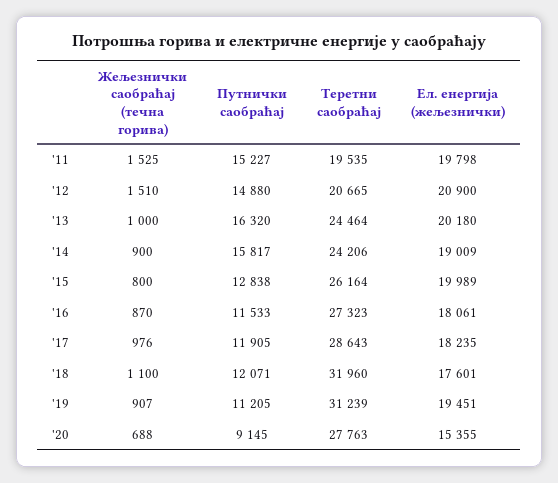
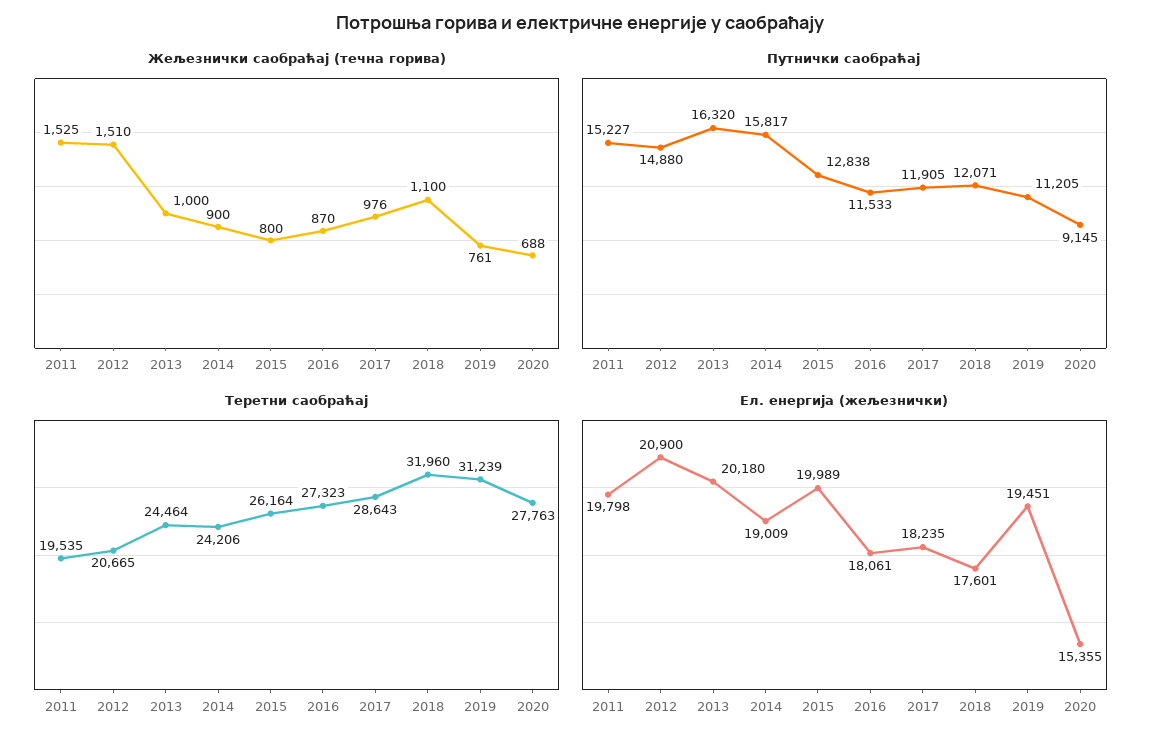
Жељезнички саобраћај (течна горива), '19: 907 -> 761

